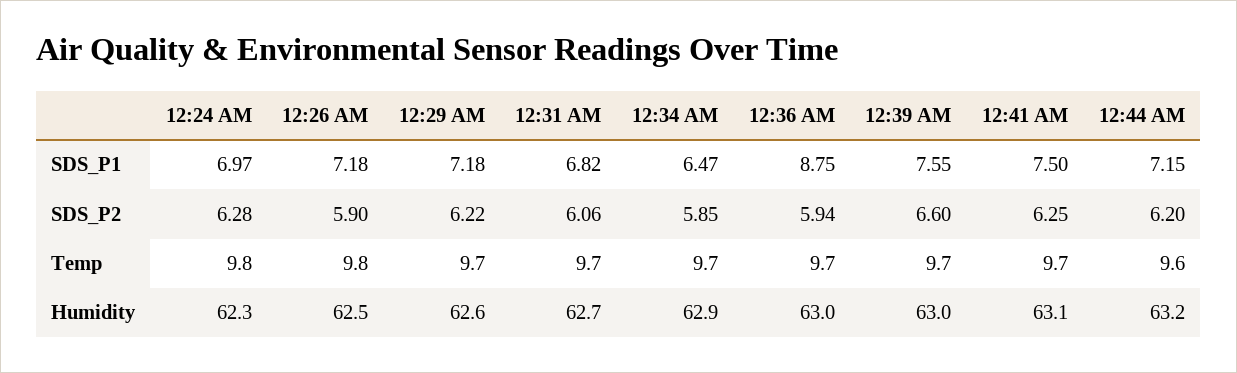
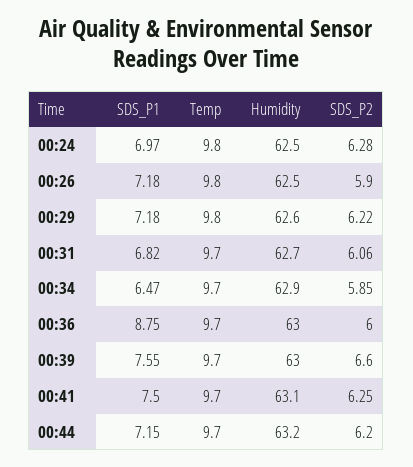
12:36 AM, SDS_P2: 5.94 -> 6
12:29 AM, Temp: 9.7 -> 9.8
12:44 AM, Temp: 9.6 -> 9.7
12:24 AM, Humidity: 62.3 -> 62.5

